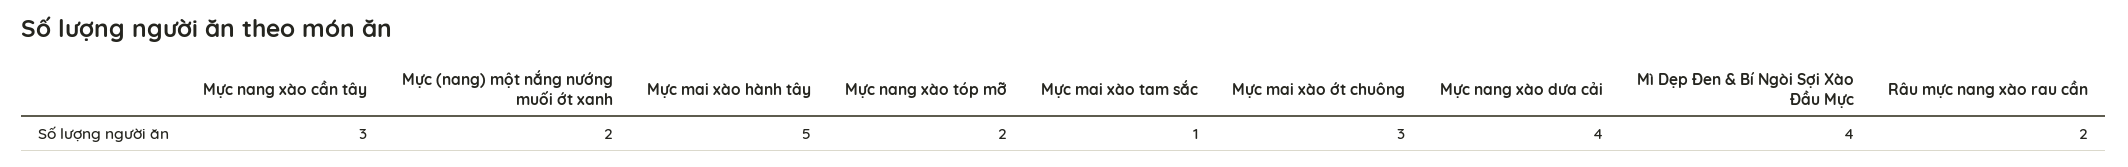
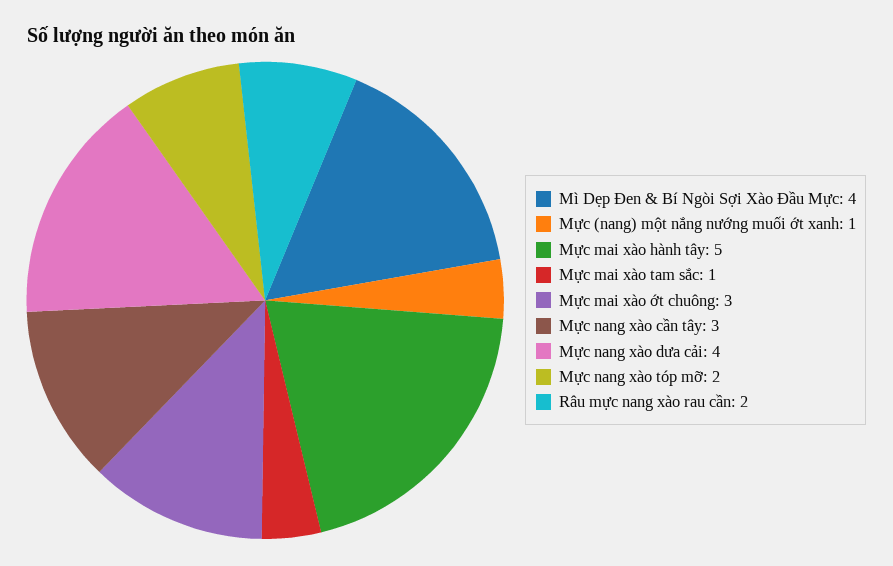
Mực (nang) một nắng nướng muối ớt xanh: 2 -> 1

